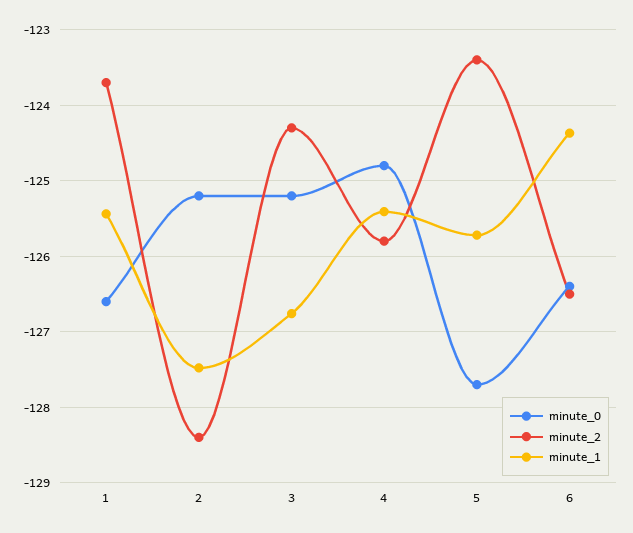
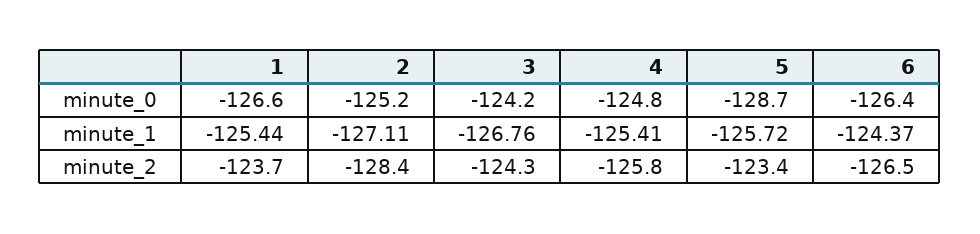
minute_1, 2: -127.5 -> -127.11
minute_0, 3: -125.2 -> -124.2
minute_0, 5: -127.7 -> -128.7

